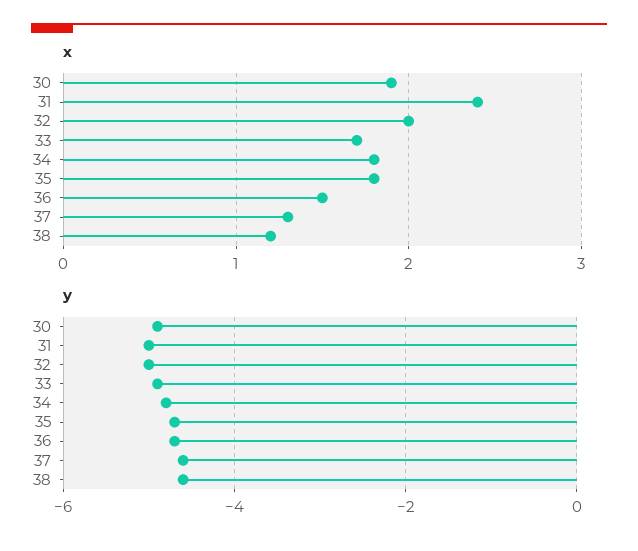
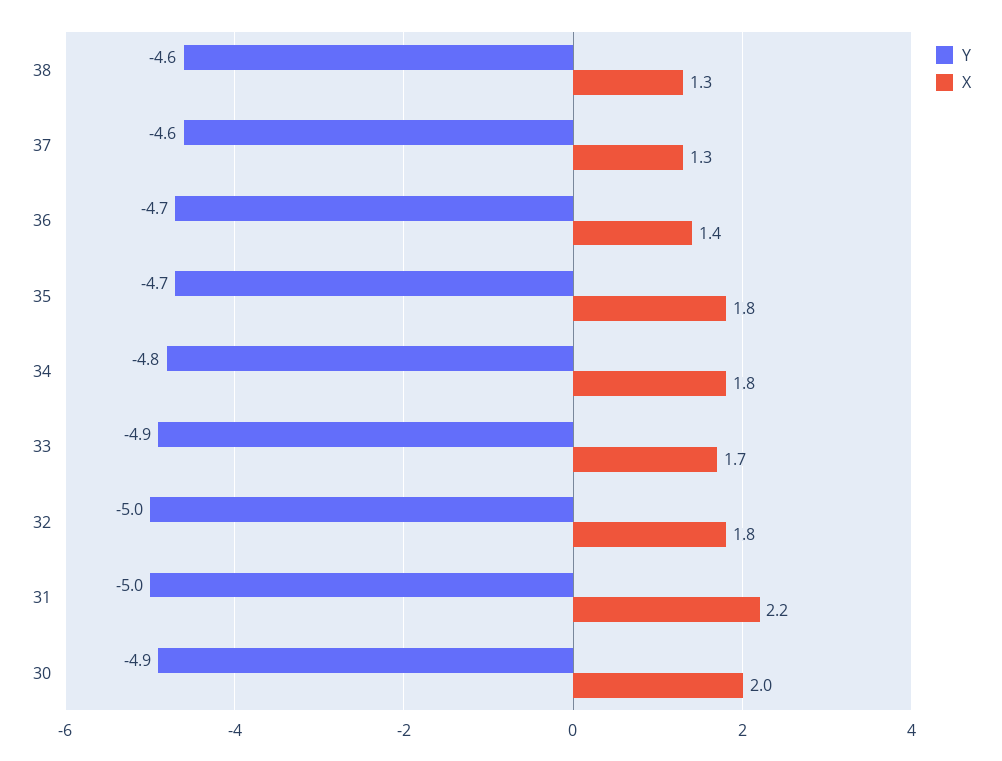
x, 30: 1.9 -> 2
x, 31: 2.4 -> 2.2
x, 32: 2 -> 1.8
x, 36: 1.5 -> 1.4
x, 38: 1.2 -> 1.3

